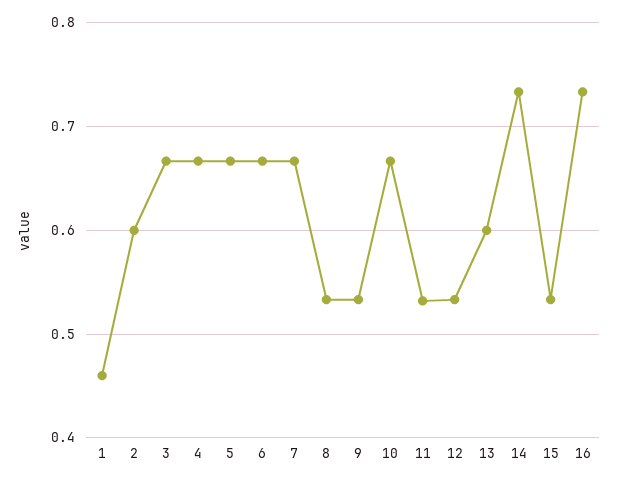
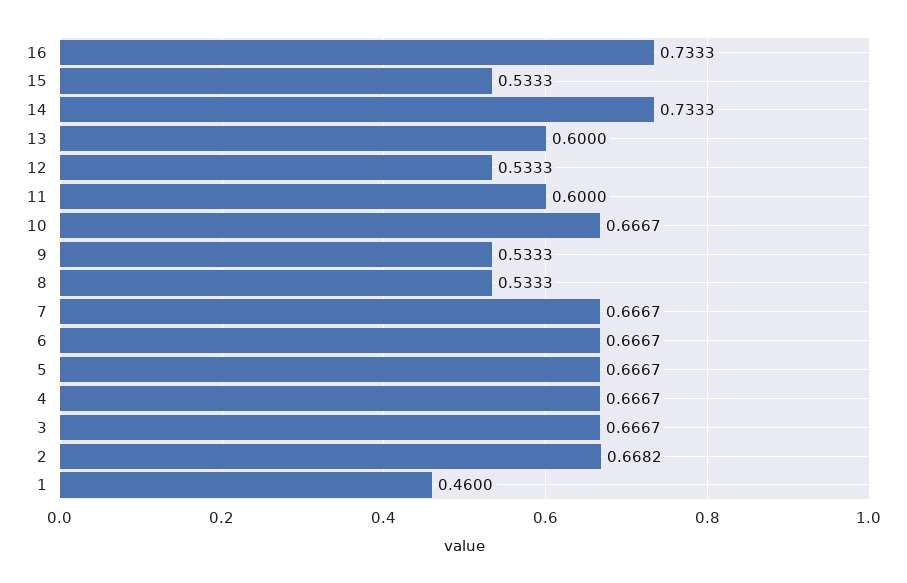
2: 0.6 -> 0.6682
11: 0.53 -> 0.6

